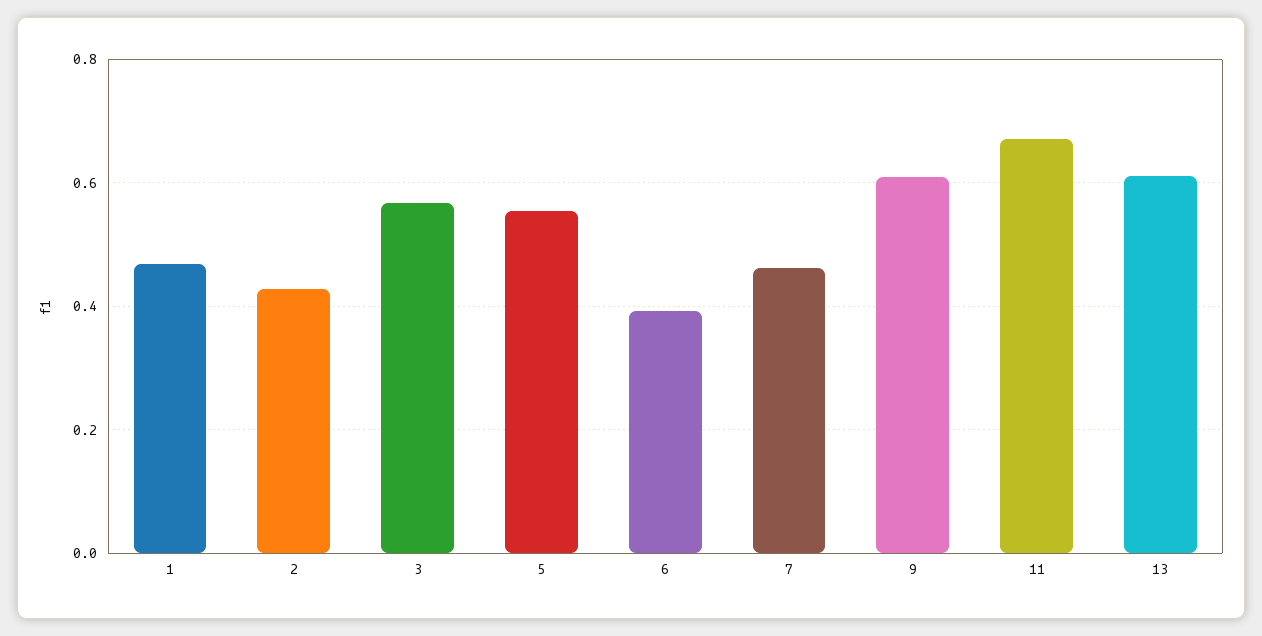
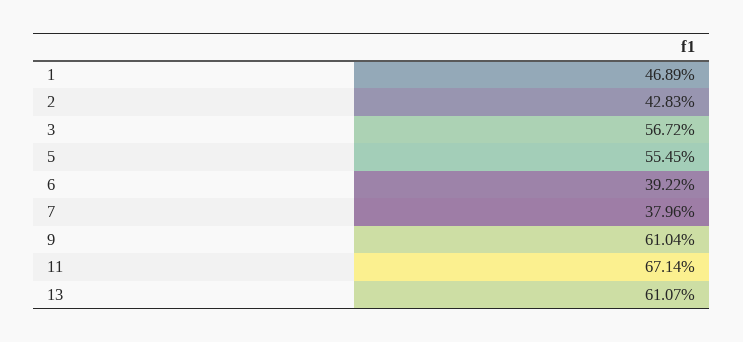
7: 0.46 -> 0.3796

